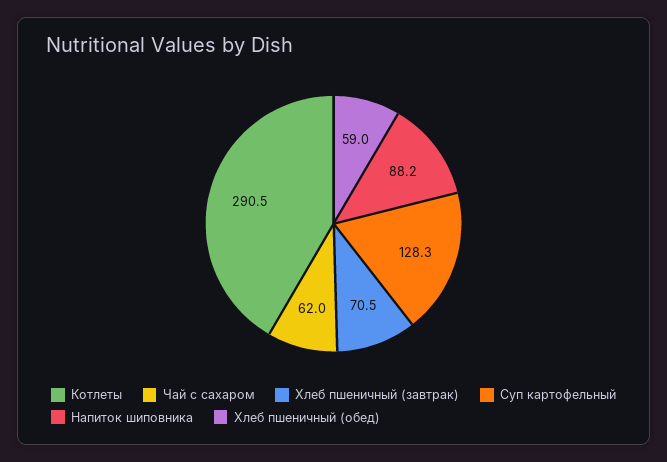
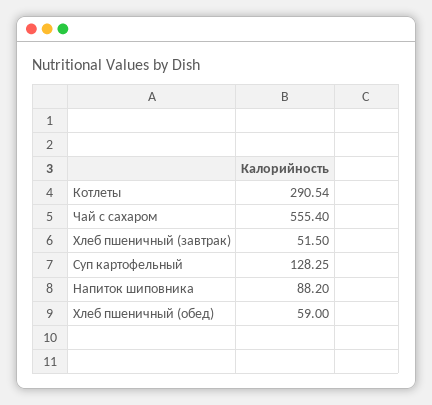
Чай с сахаром: 62 -> 555.4
Хлеб пшеничный (завтрак): 70.5 -> 51.5

